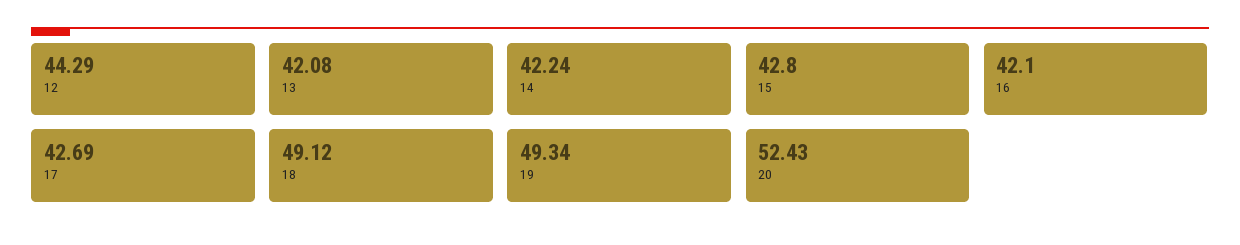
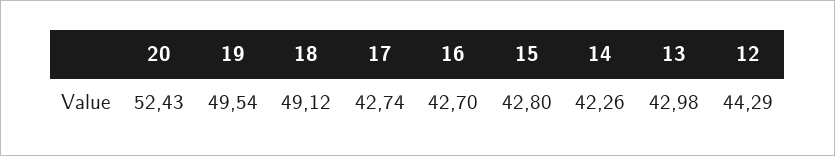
13: 42.08 -> 42.98
14: 42.24 -> 42.26
16: 42.1 -> 42.7
17: 42.69 -> 42.74
19: 49.34 -> 49.54

